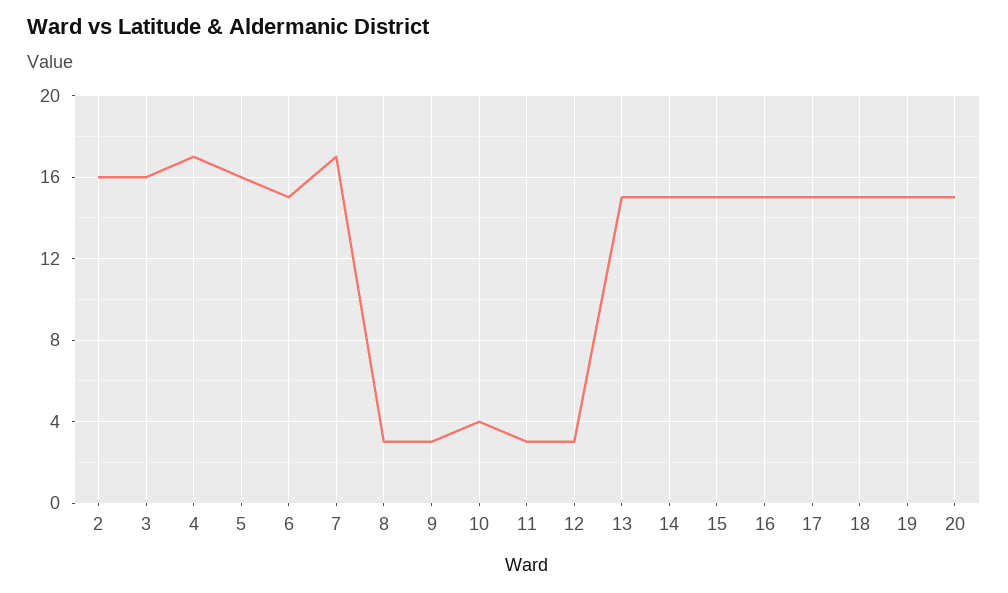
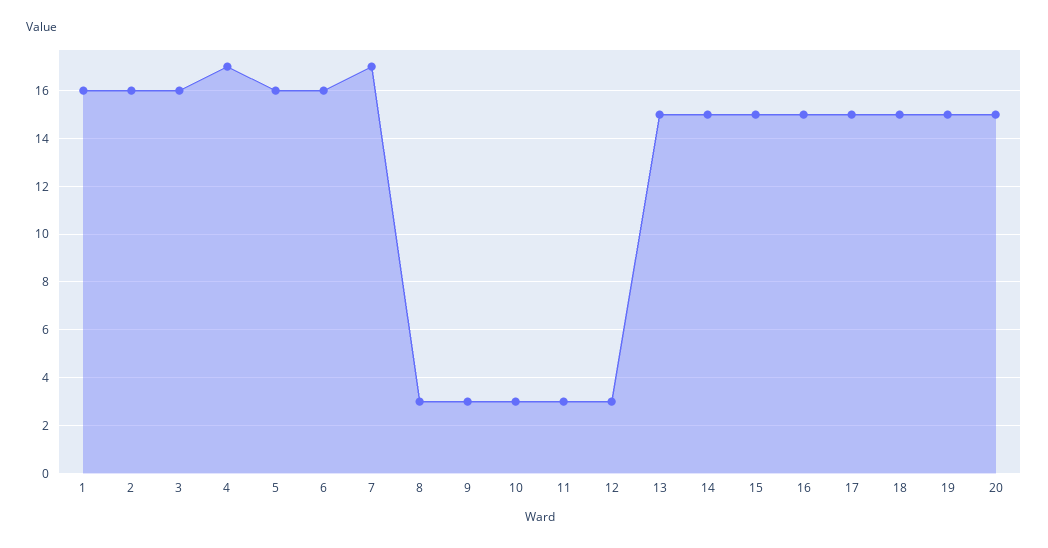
6: 15 -> 16
10: 4 -> 3
1: none -> 16

